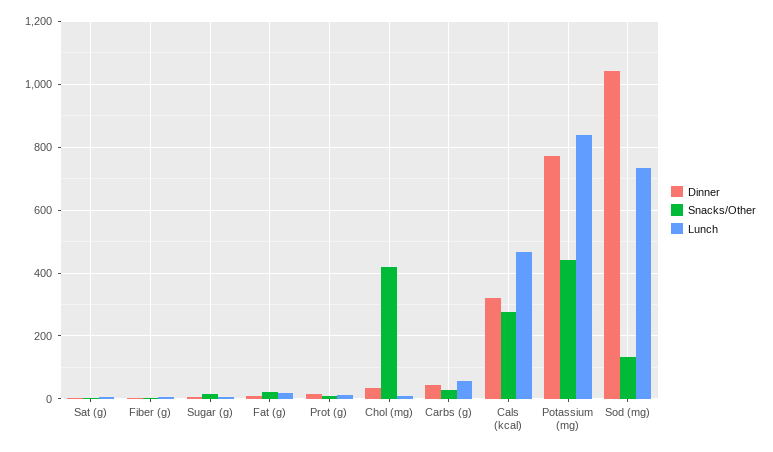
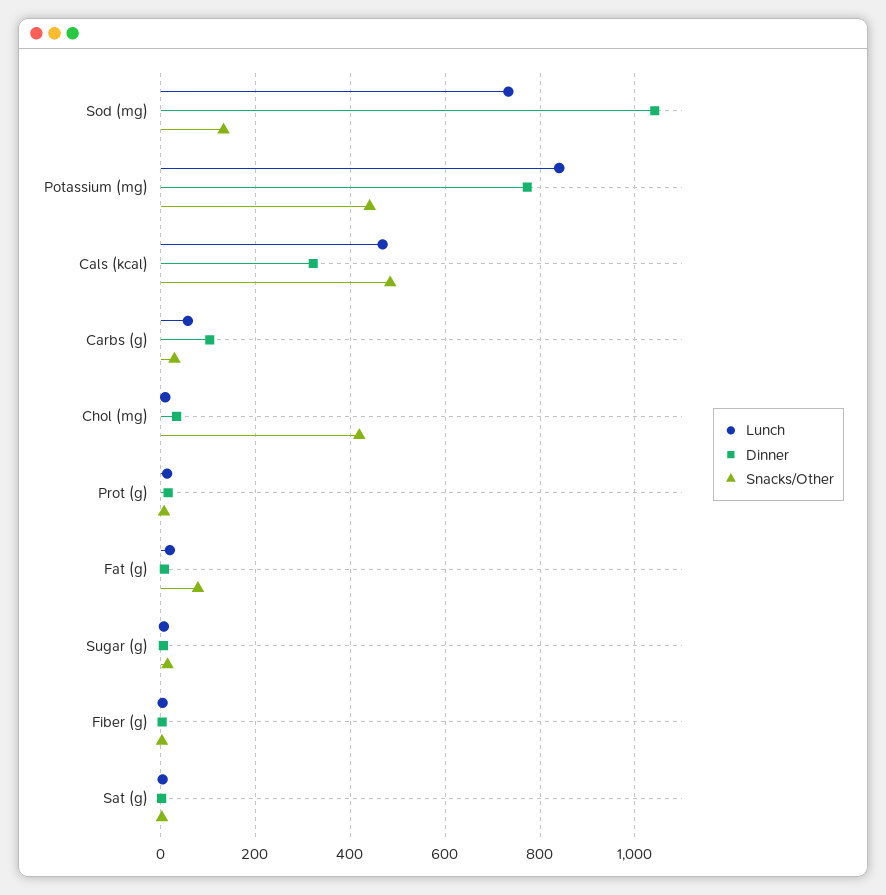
Snacks/Other, Fat (g): 20 -> 80
Dinner, Carbs (g): 40 -> 100
Snacks/Other, Cals (kcal): 280 -> 480

